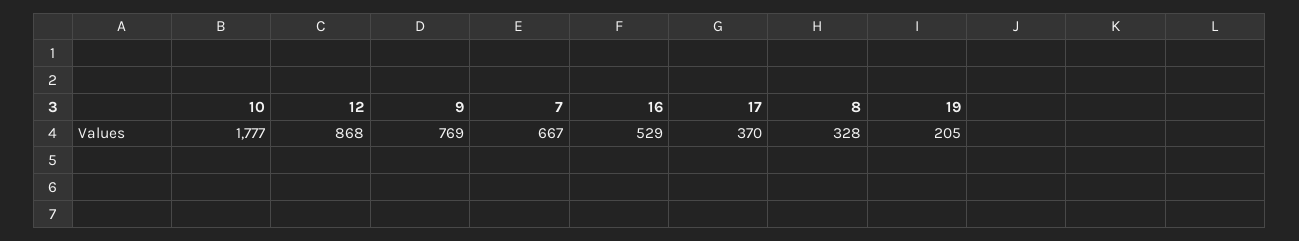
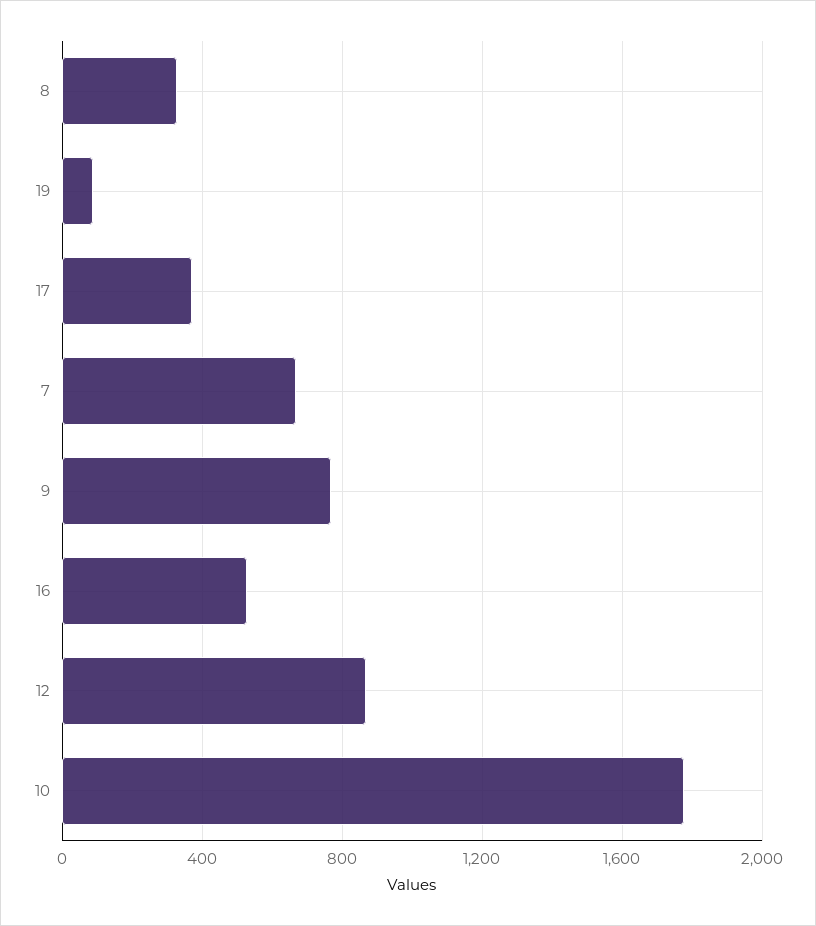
19: 205 -> 100

